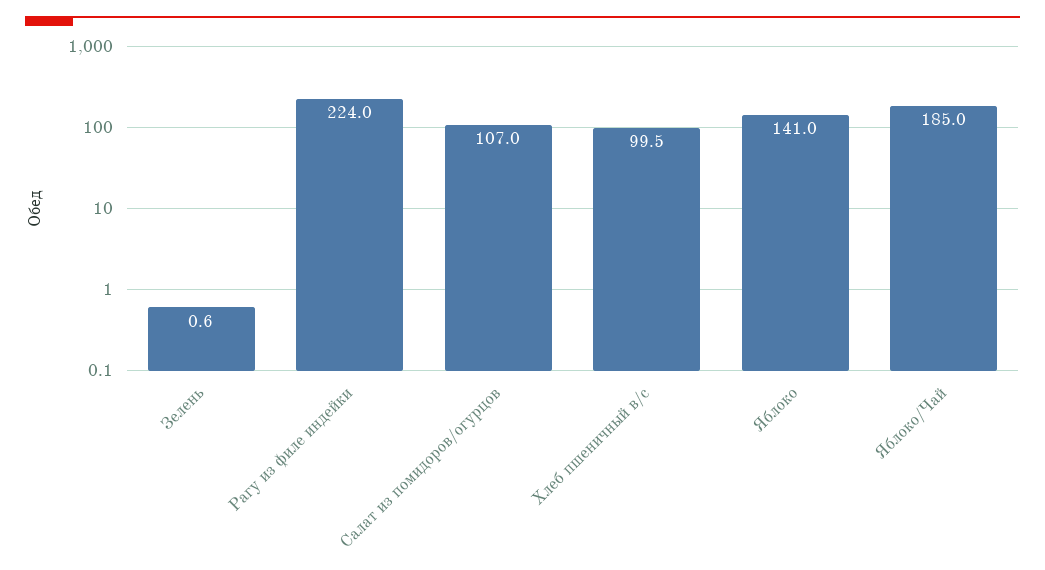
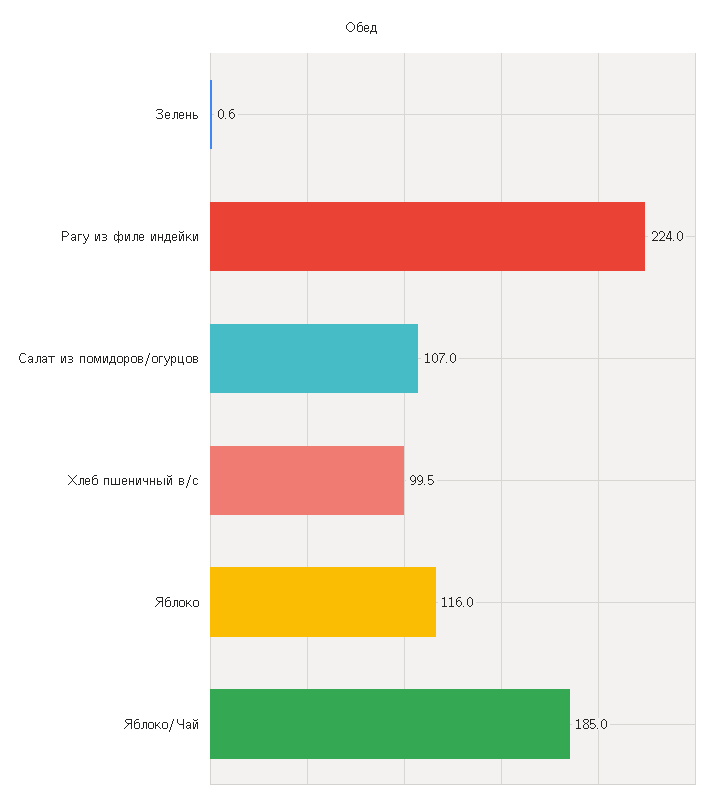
Яблоко: 141 -> 116

